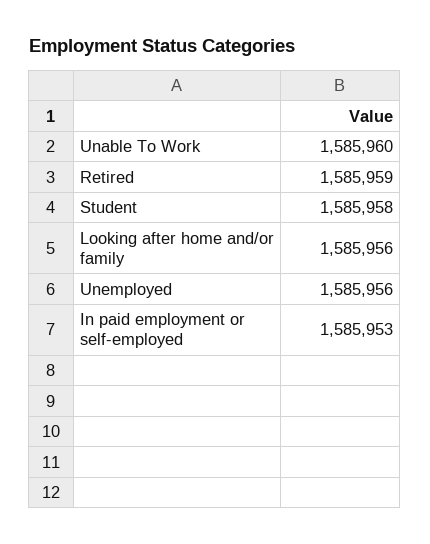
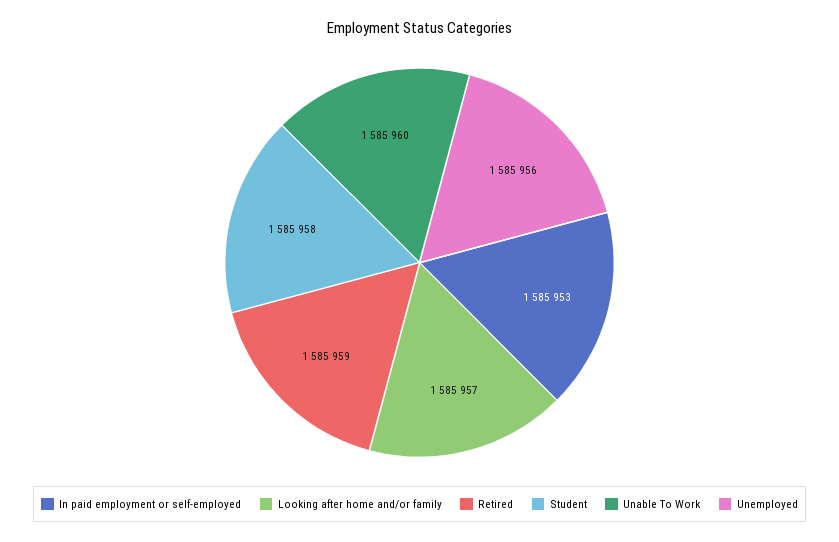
Looking after home and/or family: 1585956 -> 1585957

